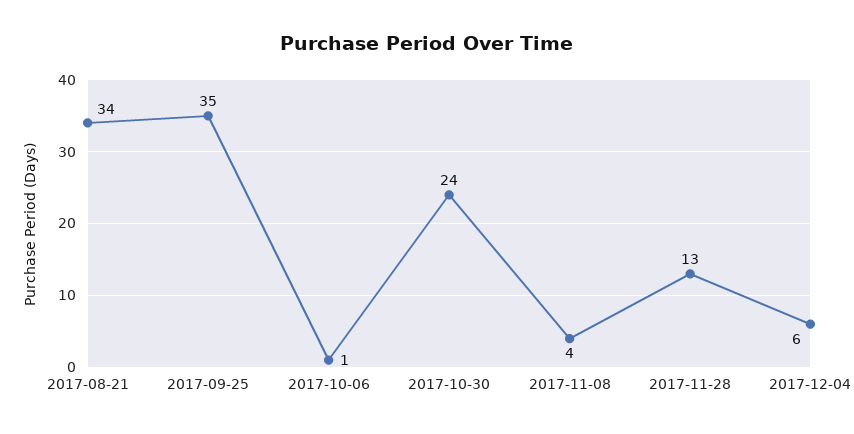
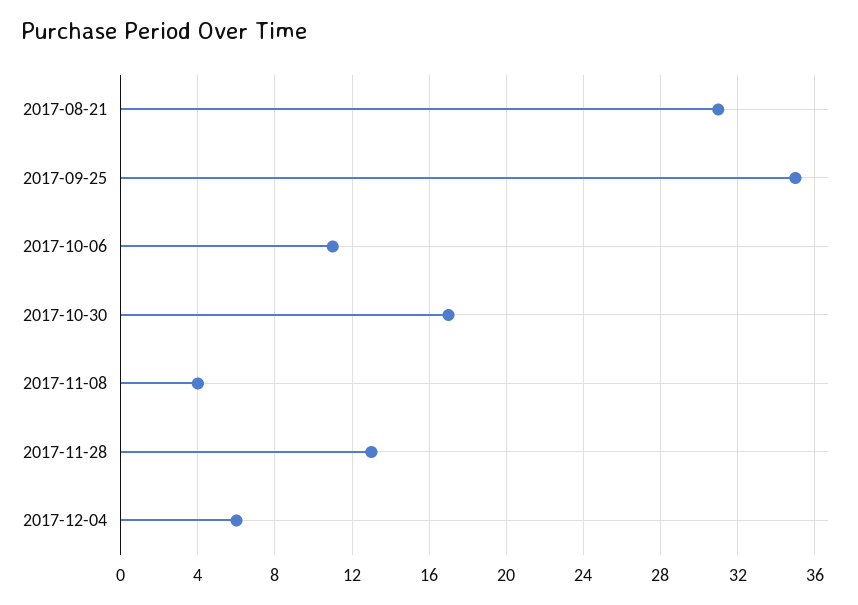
2017-08-21: 34 -> 31
2017-10-06: 1 -> 11
2017-10-30: 24 -> 17

